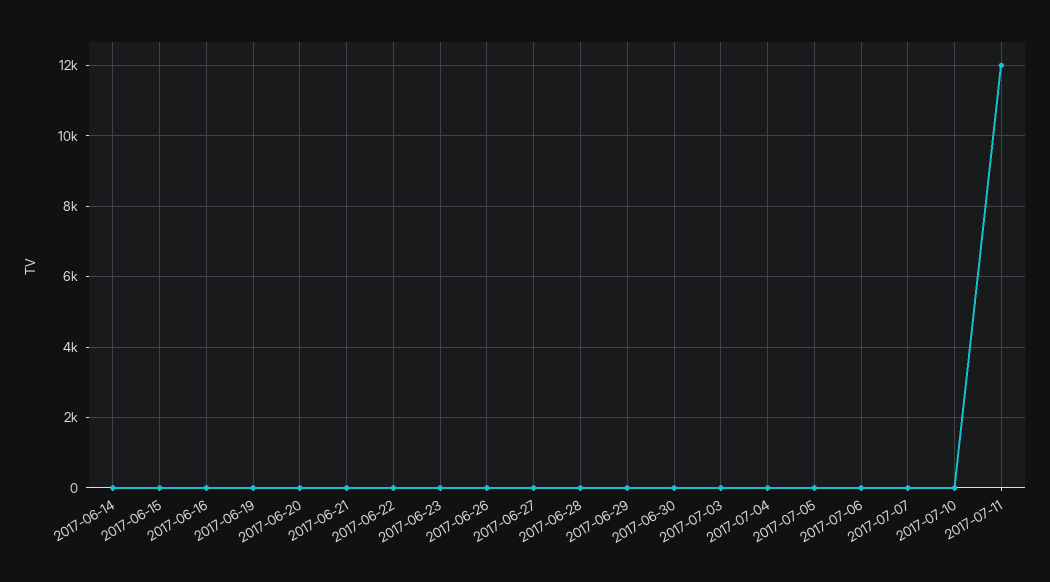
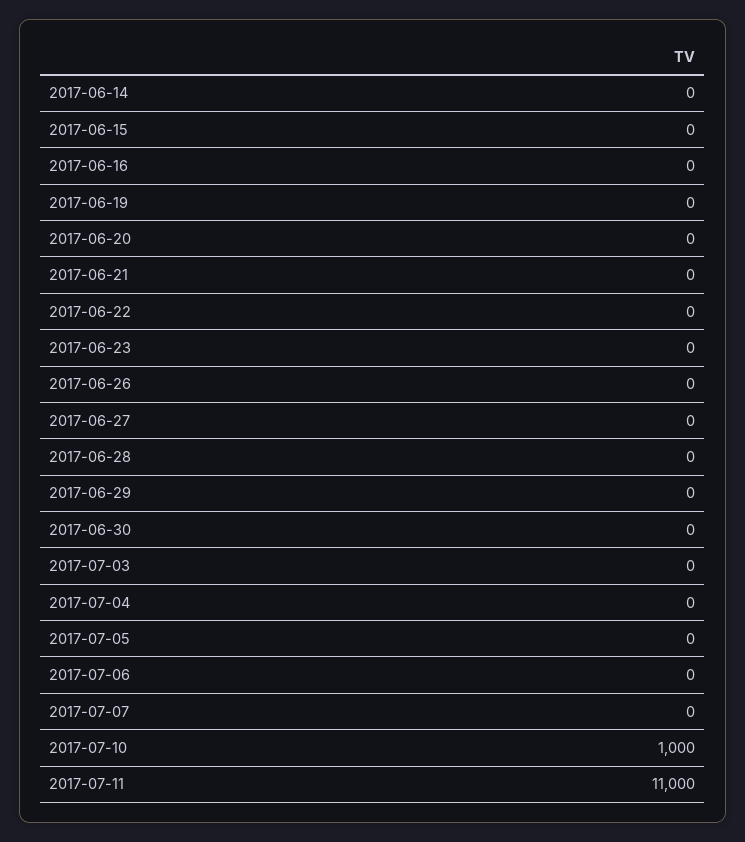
2017-07-10: 0 -> 1000
2017-07-11: 12000 -> 11000

